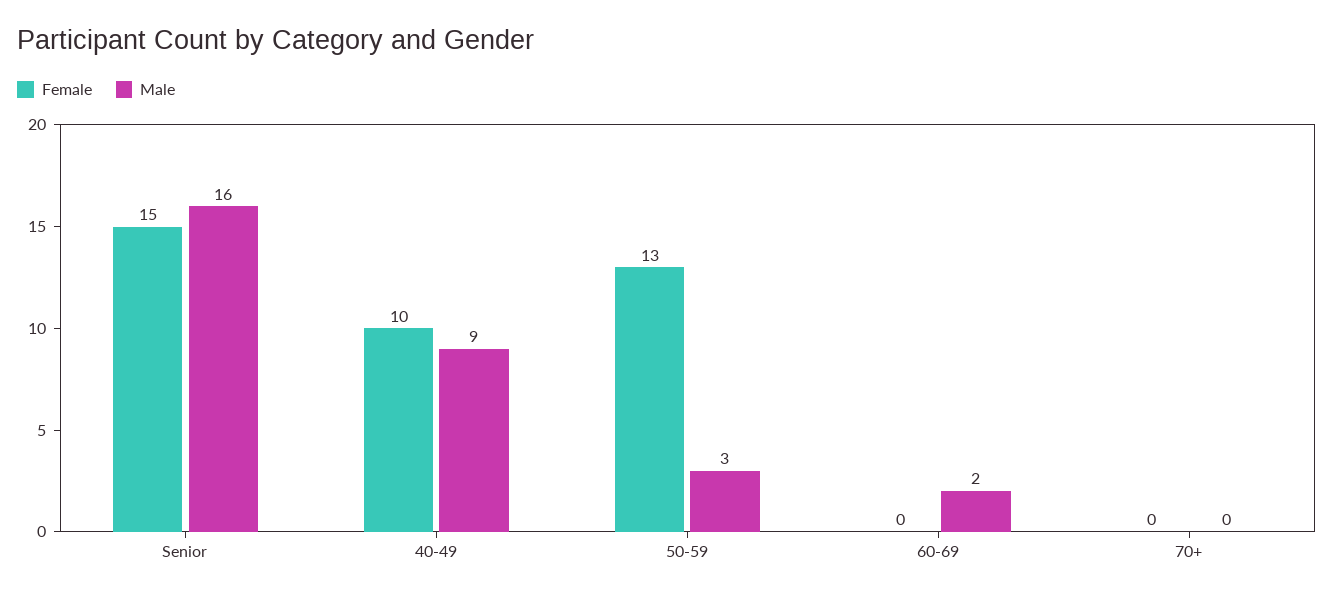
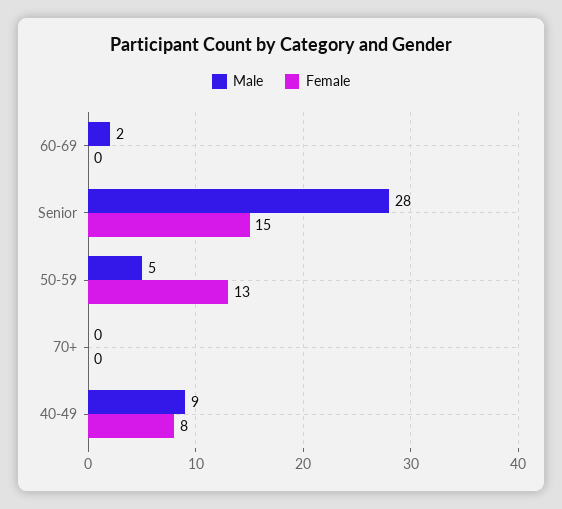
Male, Senior: 16 -> 28
Female, 40-49: 10 -> 8
Male, 50-59: 3 -> 5

